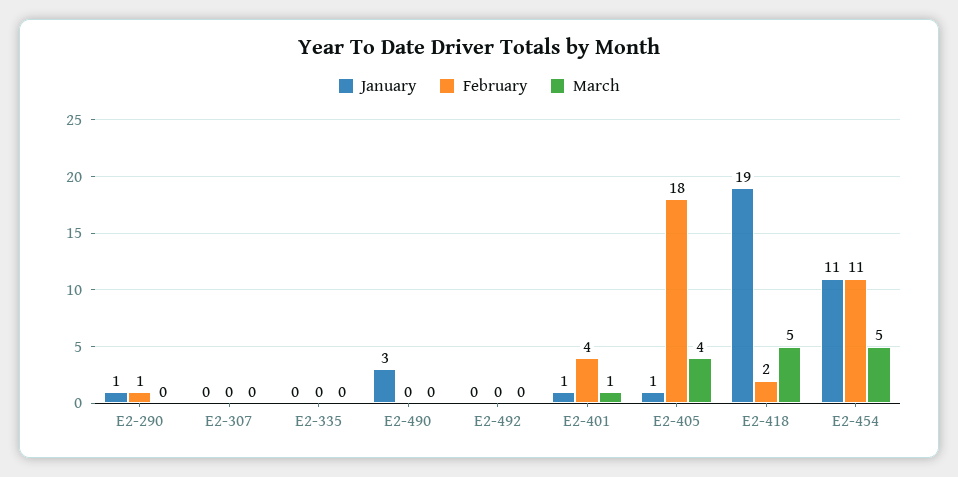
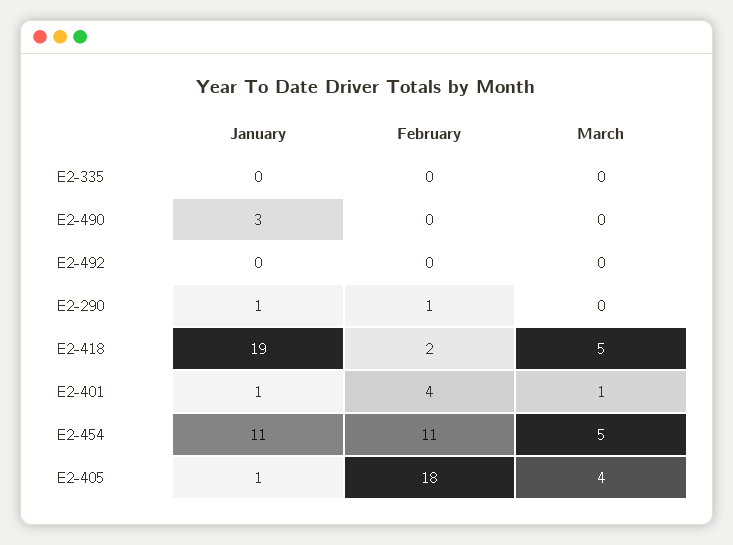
January, E2-307: 0 -> none
February, E2-307: 0 -> none
March, E2-307: 0 -> none

